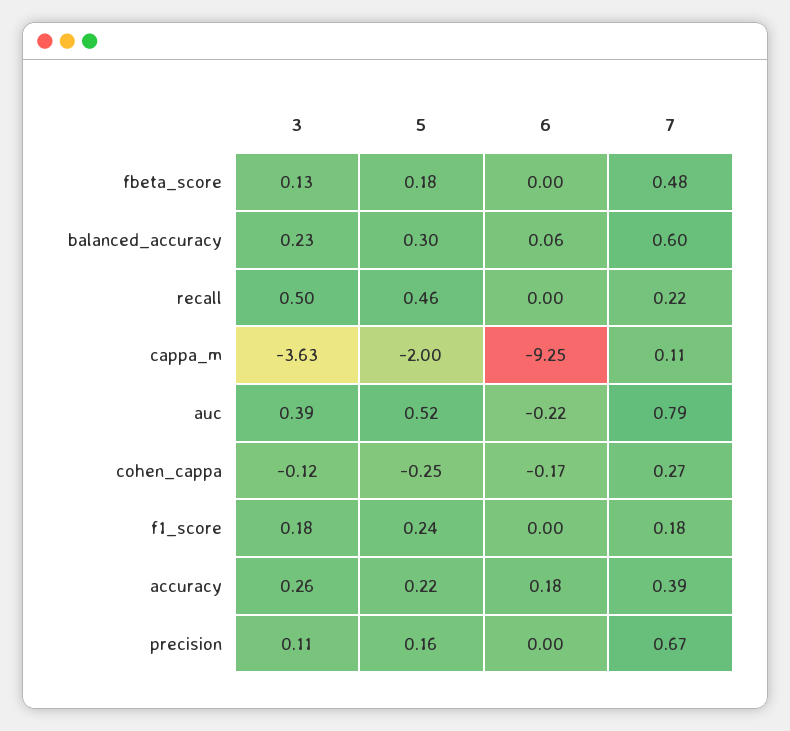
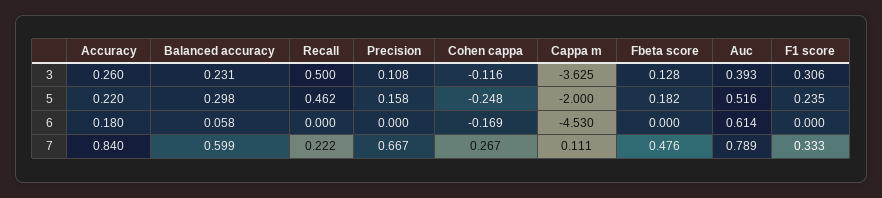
6, cappa_m: -9.25 -> -4.53
6, auc: -0.22 -> 0.614
3, f1_score: 0.18 -> 0.306
7, f1_score: 0.18 -> 0.333
7, accuracy: 0.39 -> 0.84

